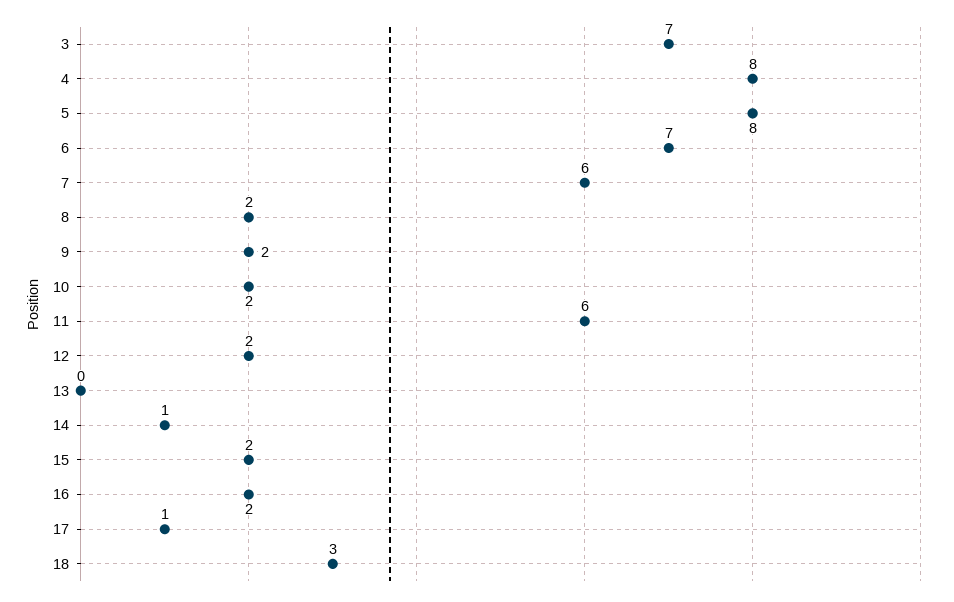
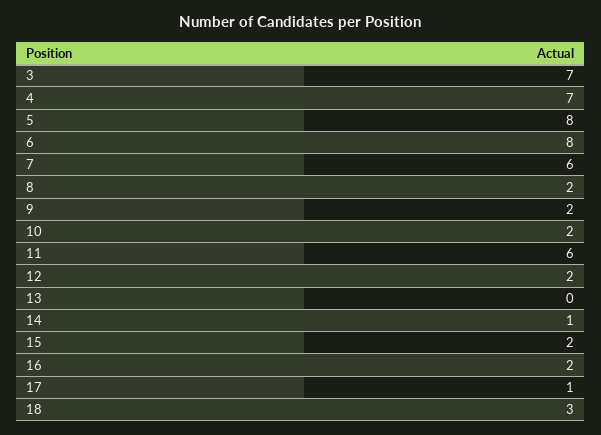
4: 8 -> 7
6: 7 -> 8

